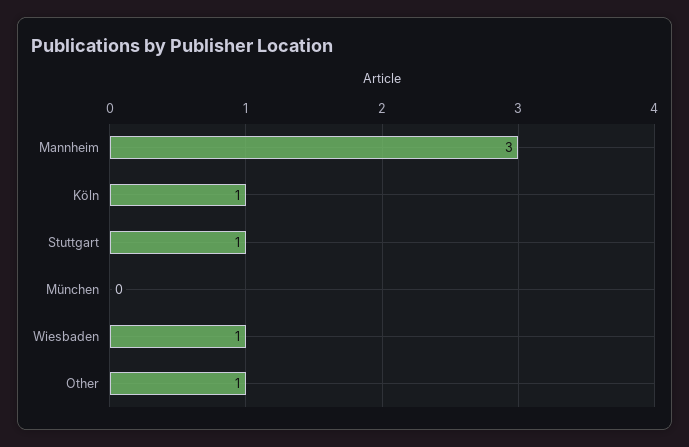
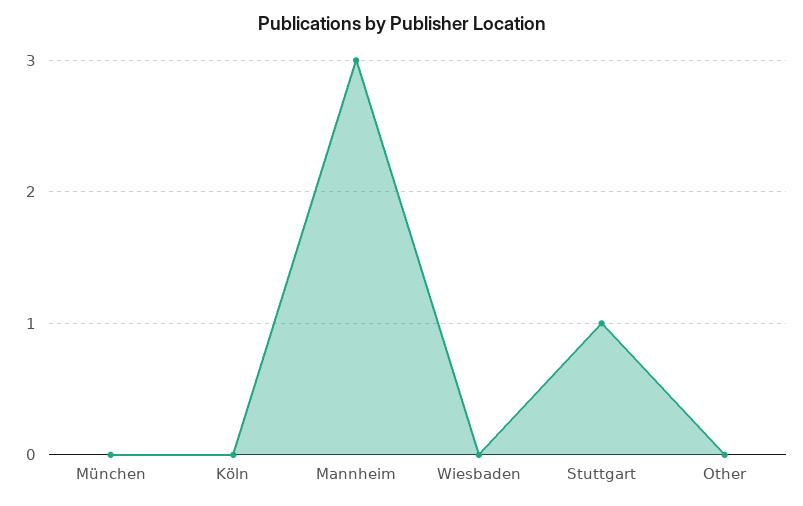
Köln: 1 -> 0
Wiesbaden: 1 -> 0
Other: 1 -> 0

